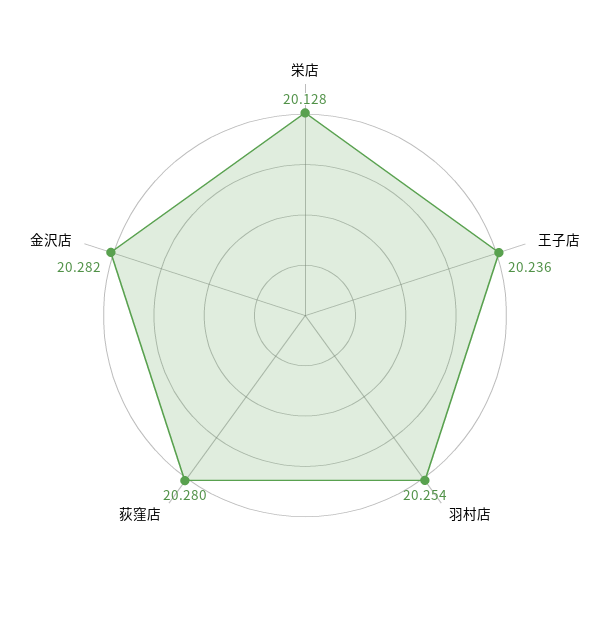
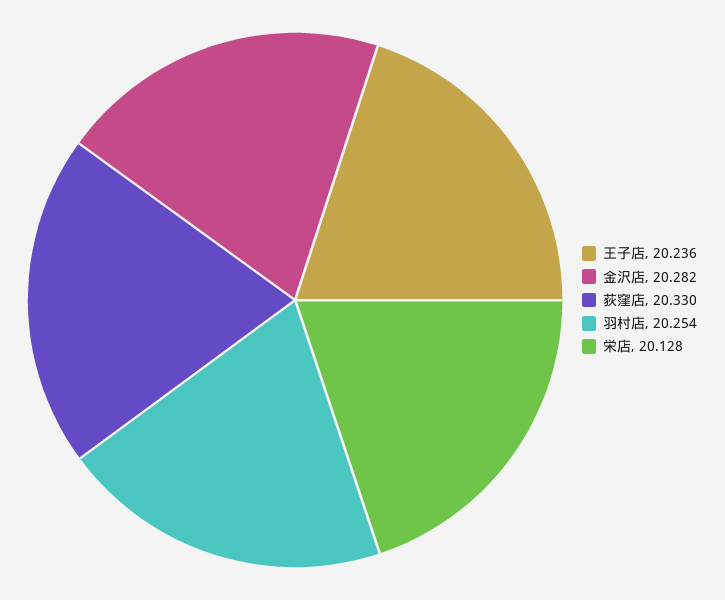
荻窪店: 20.28 -> 20.33

